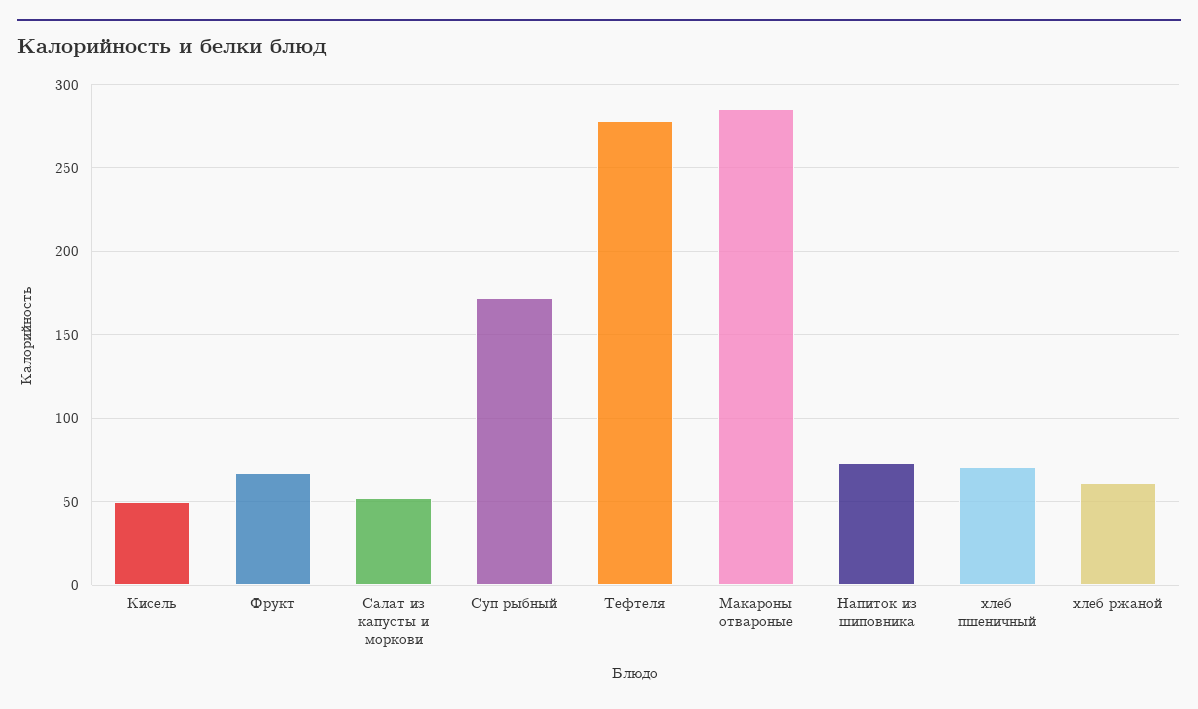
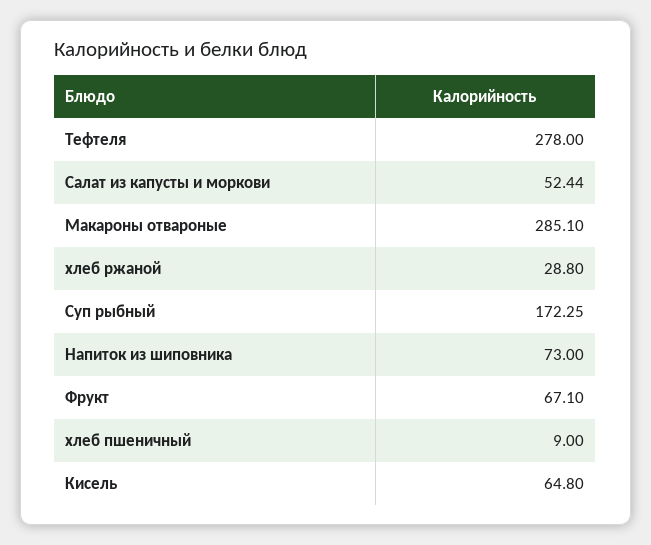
Кисель: 50 -> 64.8
хлеб пшеничный: 70 -> 9
хлеб ржаной: 60 -> 28.8

